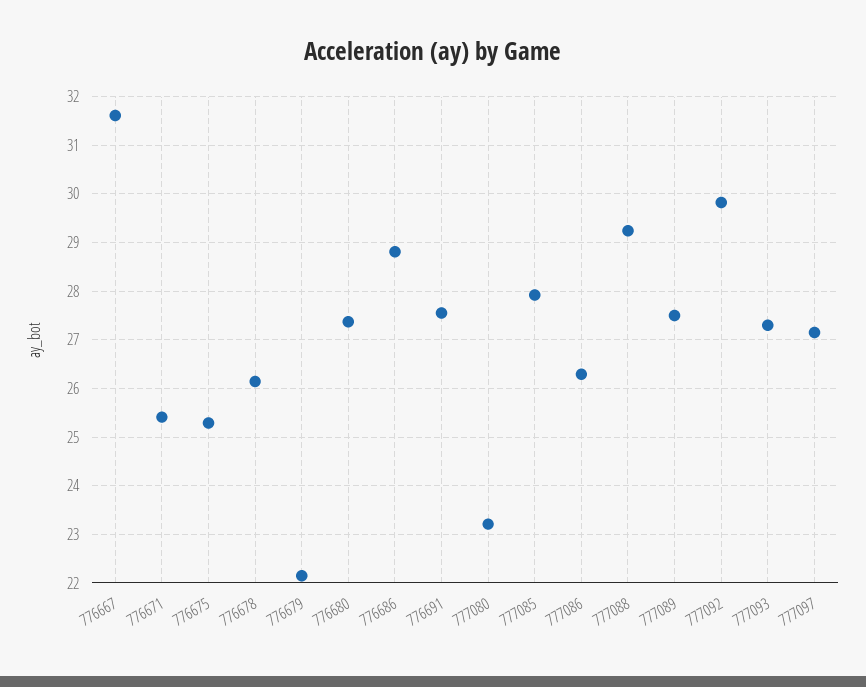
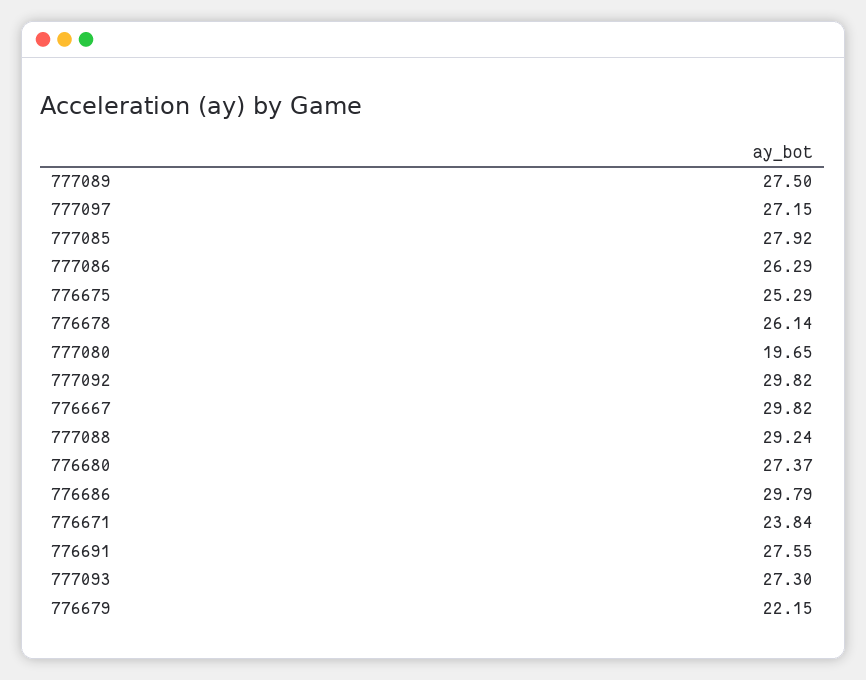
776667: 31.6 -> 29.82
776671: 25.4 -> 23.84
776686: 28.8 -> 29.79
777080: 23.2 -> 19.65

